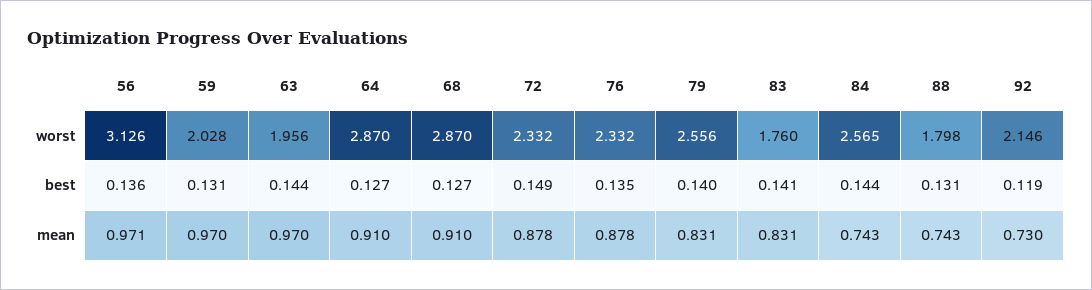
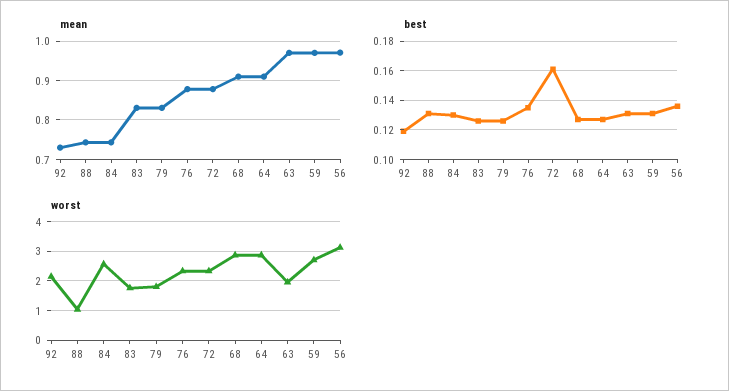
worst, 59: 2.028 -> 2.75
worst, 79: 2.556 -> 1.75
worst, 88: 1.798 -> 1
best, 63: 0.144 -> 0.13
best, 72: 0.149 -> 0.16
best, 79: 0.14 -> 0.125
best, 83: 0.141 -> 0.125
best, 84: 0.144 -> 0.13

